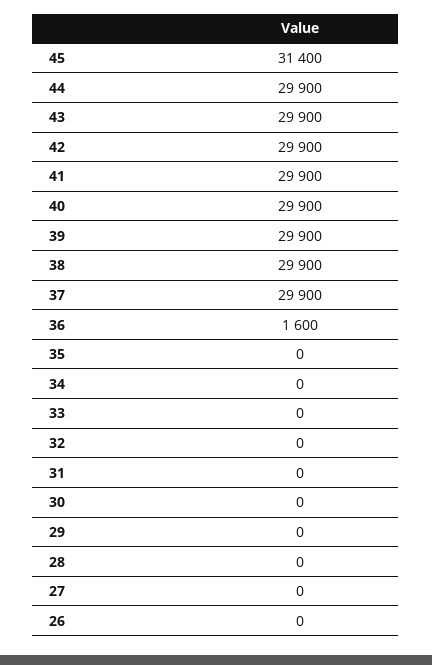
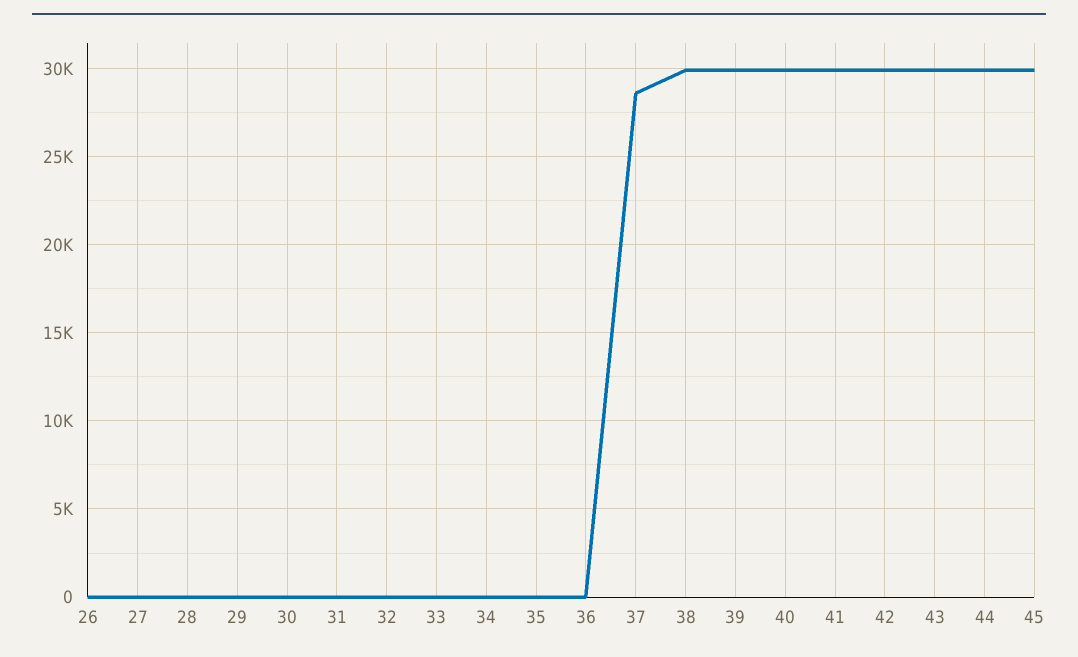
45: 31400 -> 30000
37: 29900 -> 28500
36: 1600 -> 0

